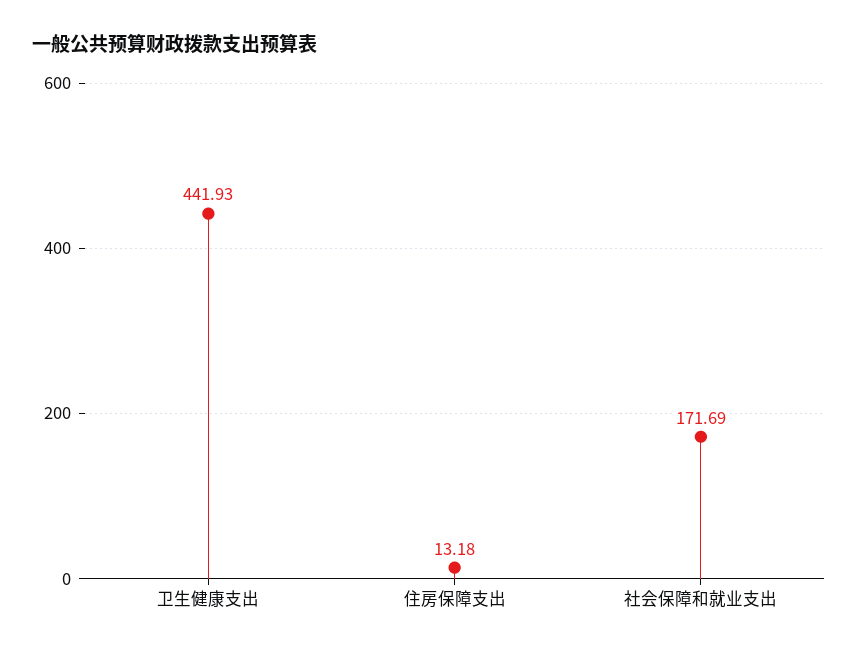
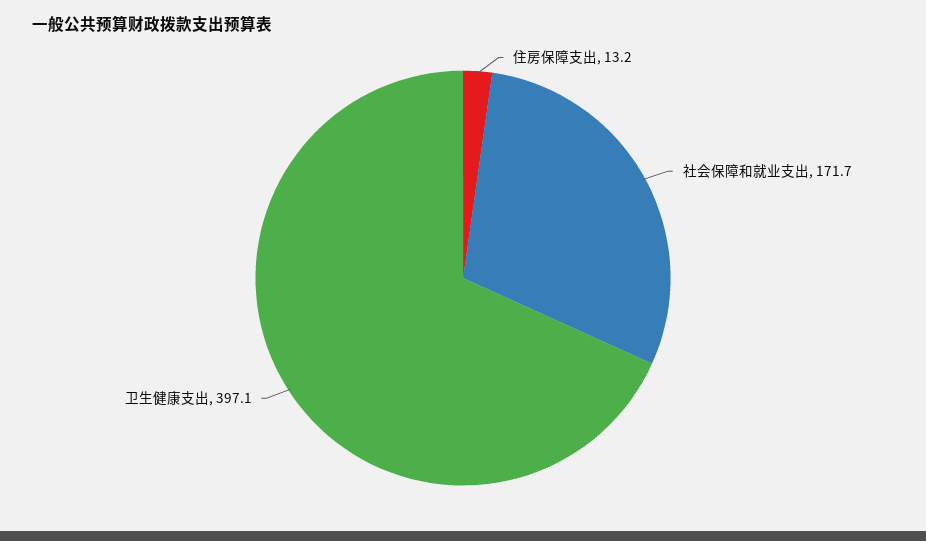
卫生健康支出: 441.93 -> 397.1

